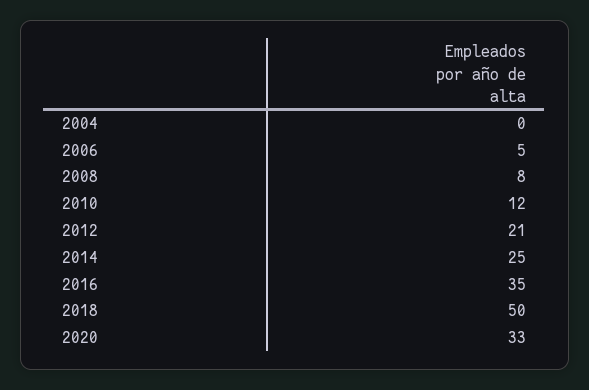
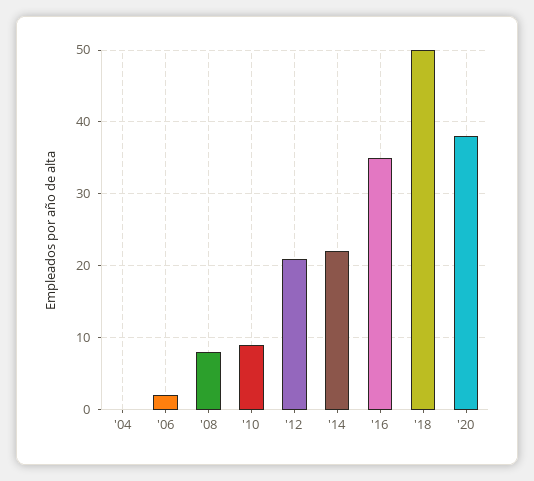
2006: 5 -> 2
2010: 12 -> 9
2014: 25 -> 22
2020: 33 -> 38

